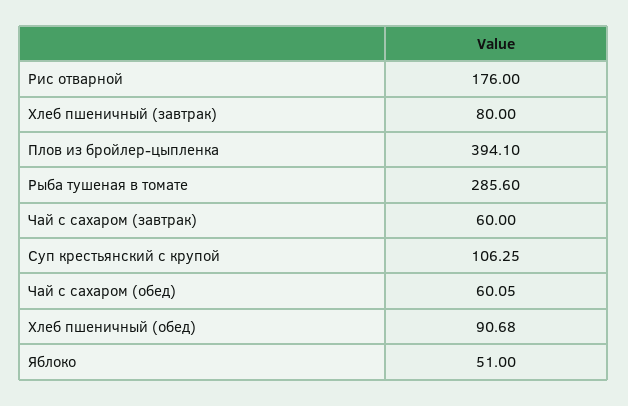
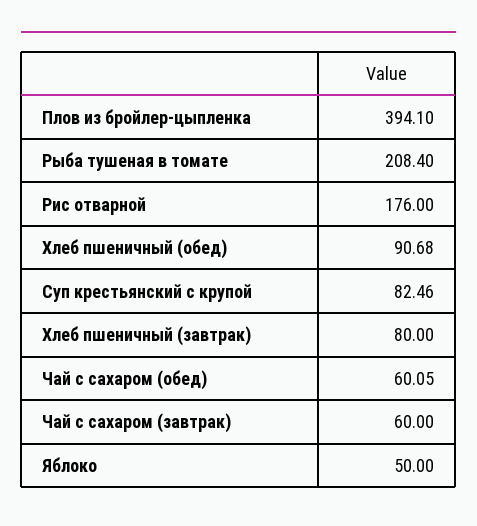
Рыба тушеная в томате: 285.6 -> 208.4
Суп крестьянский с крупой: 106.25 -> 82.46
Яблоко: 51 -> 50

